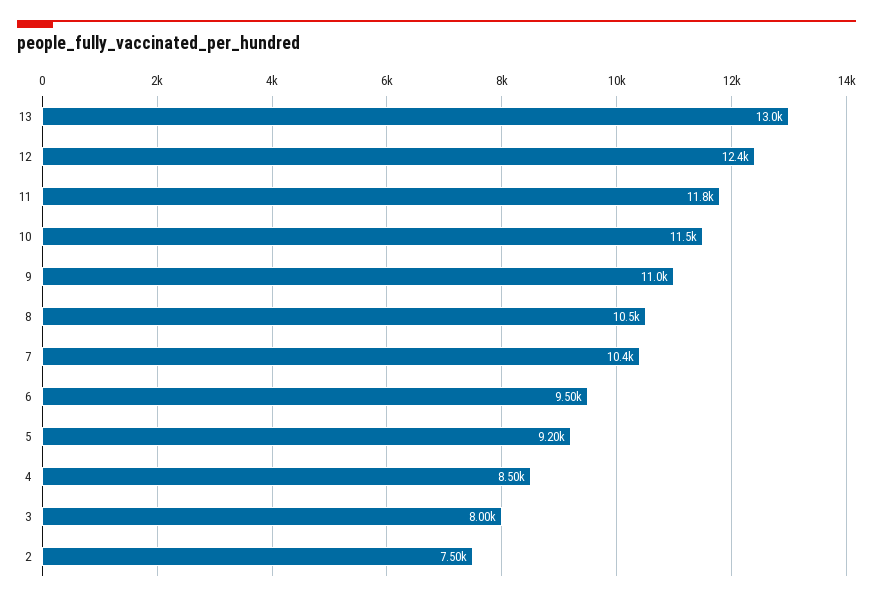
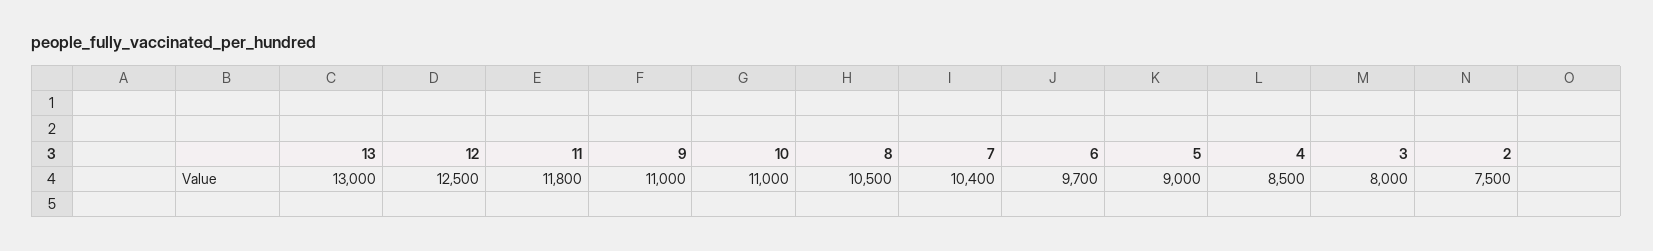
12: 12400 -> 12500
10: 11500 -> 11000
6: 9500 -> 9700
5: 9200 -> 9000

